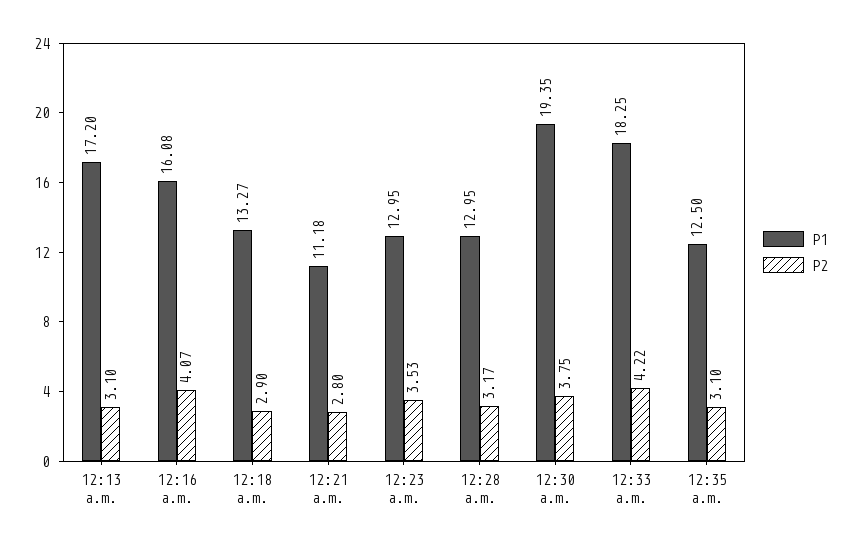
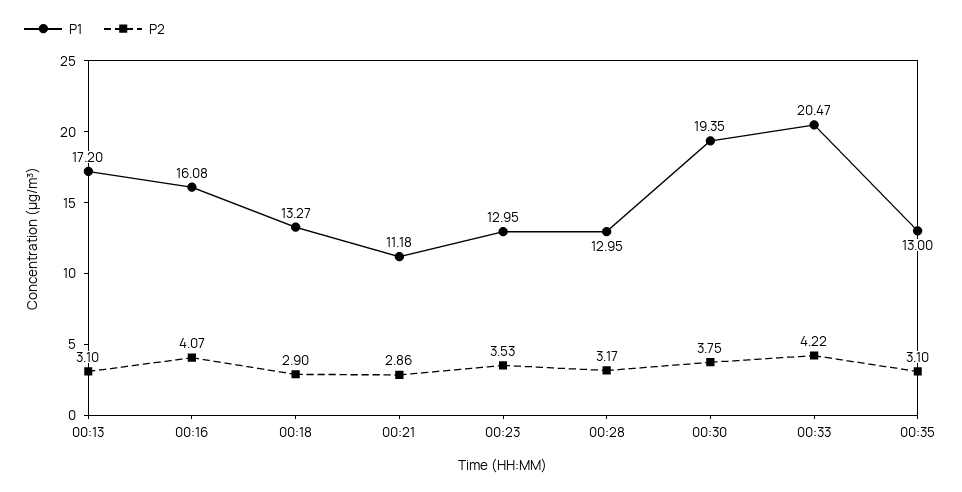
P2, 12:21 a.m.: 2.8 -> 2.86
P1, 12:33 a.m.: 18.25 -> 20.47
P1, 12:35 a.m.: 12.5 -> 13

